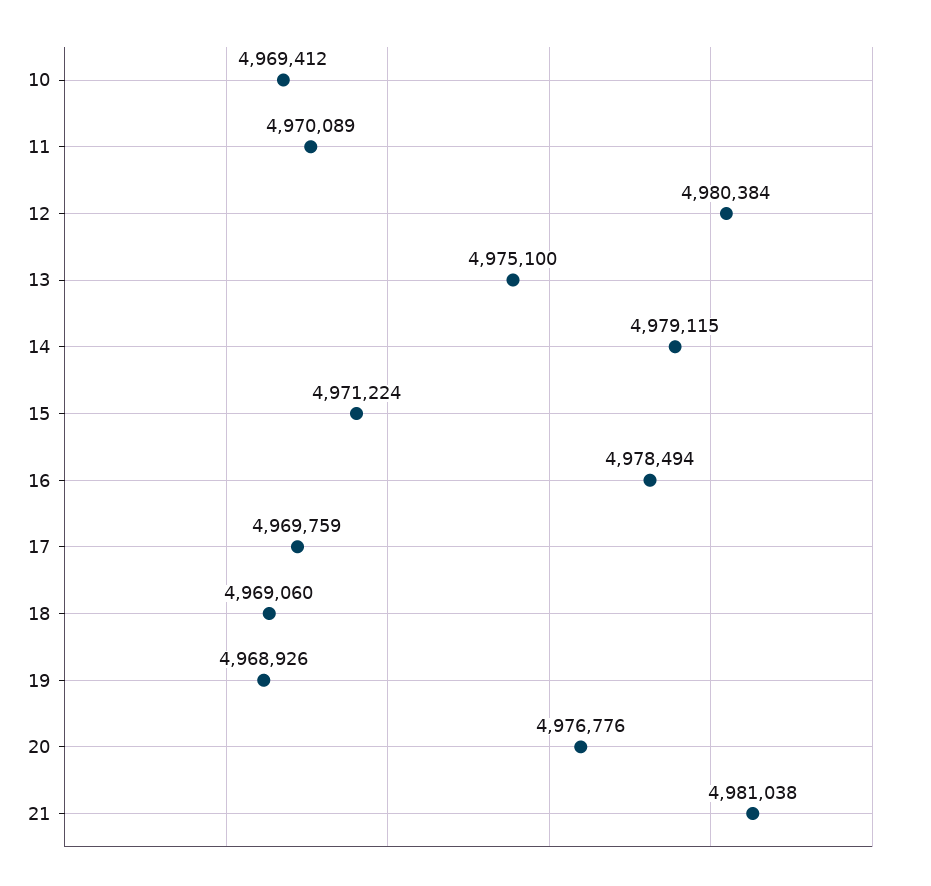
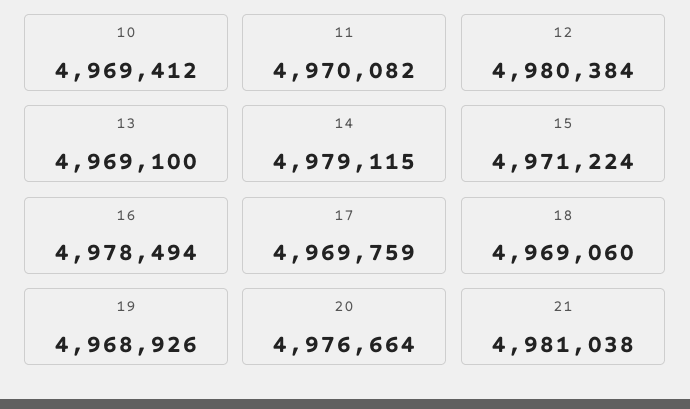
11: 4970089 -> 4970082
13: 4975100 -> 4969100
20: 4976776 -> 4976664

